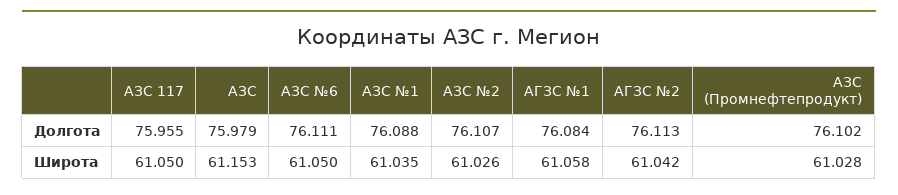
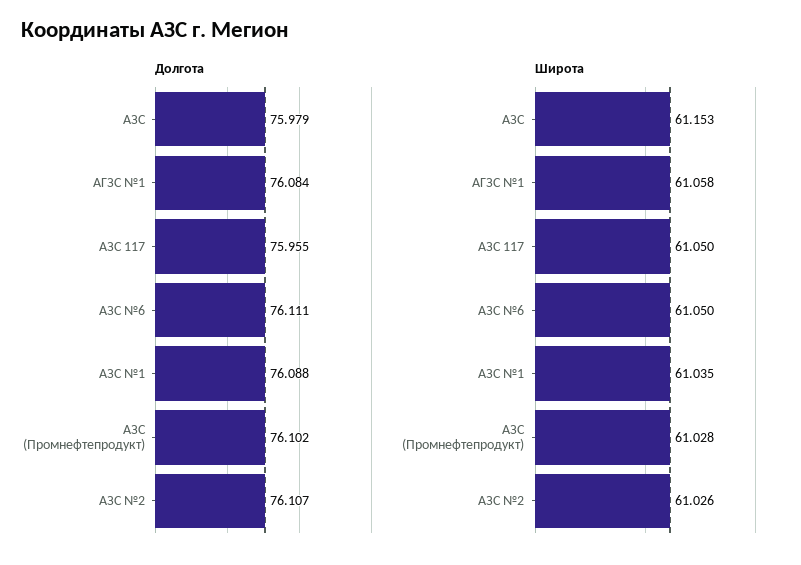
Долгота, АГЗС №2: 76.113 -> none
Широта, АГЗС №2: 61.042 -> none

